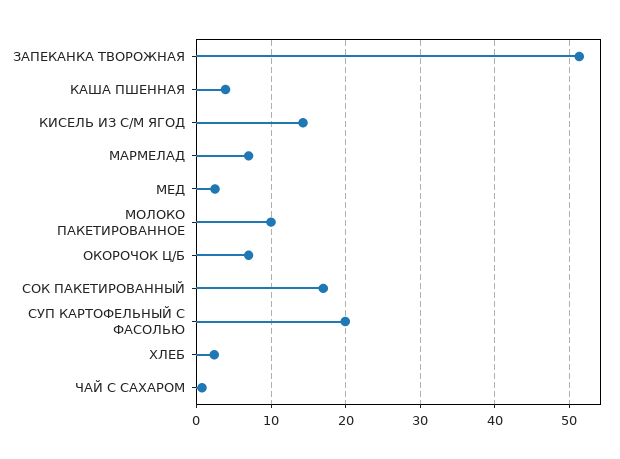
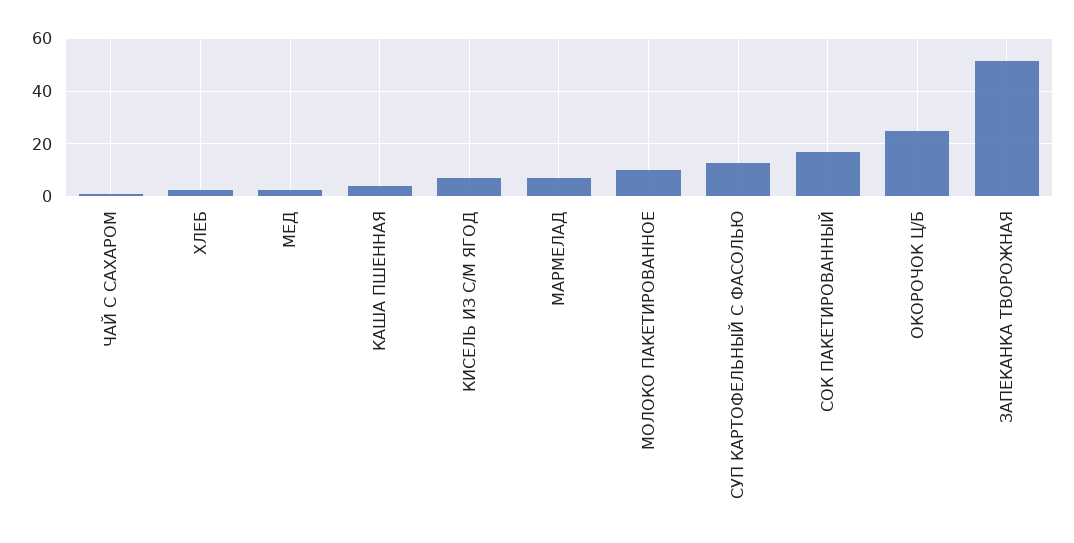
КИСЕЛЬ ИЗ С/М ЯГОД: 14 -> 7.5
ОКОРОЧОК Ц/Б: 7 -> 25
СУП КАРТОФЕЛЬНЫЙ С ФАСОЛЬЮ: 20 -> 12.5

